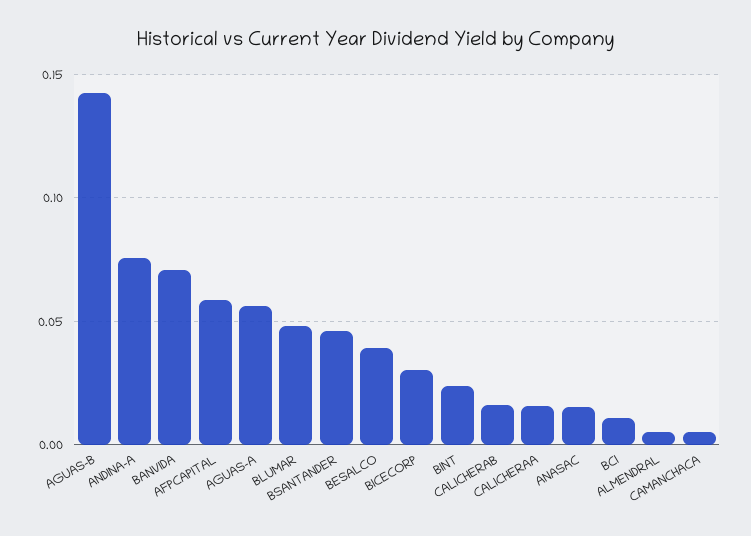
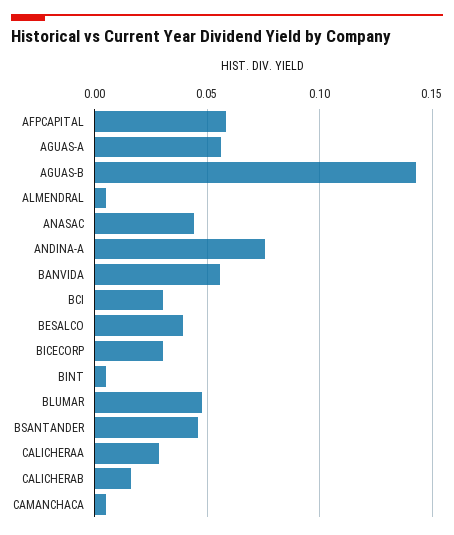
BANVIDA: 0.07 -> 0.055
BINT: 0.025 -> 0.005
CALICHERAA: 0.015 -> 0.03
ANASAC: 0.015 -> 0.045
BCI: 0.01 -> 0.03

